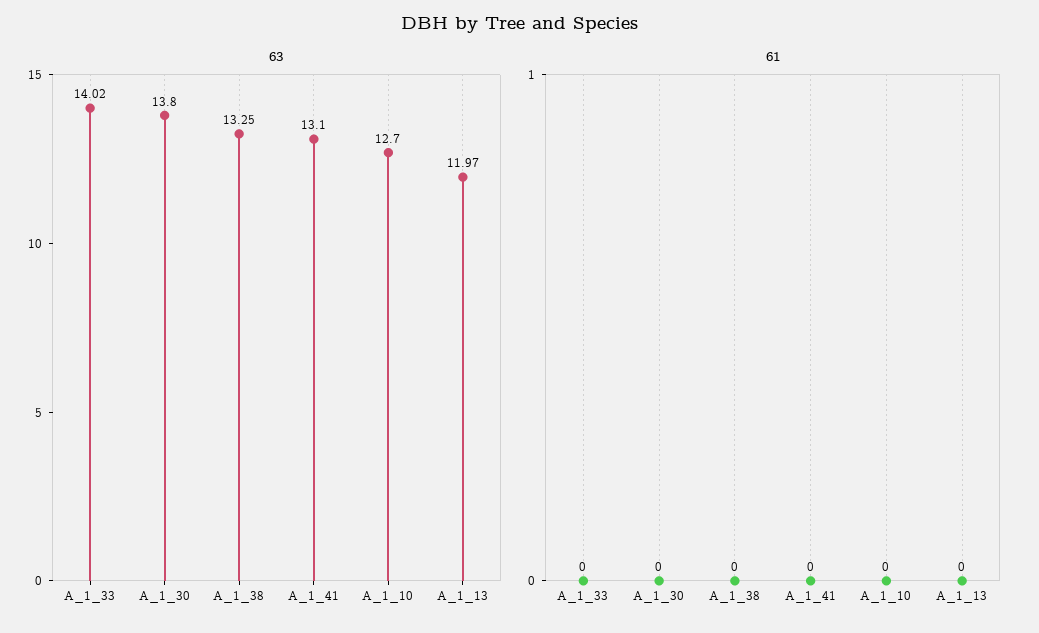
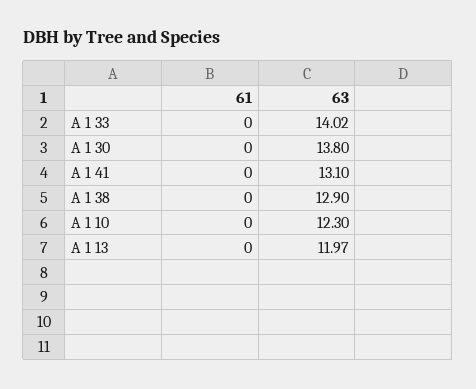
63, A_1_38: 13.25 -> 12.9
63, A_1_10: 12.7 -> 12.3

